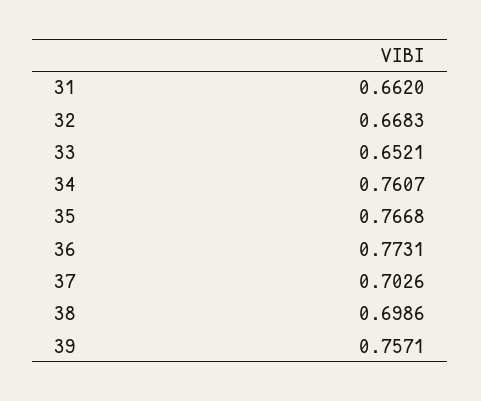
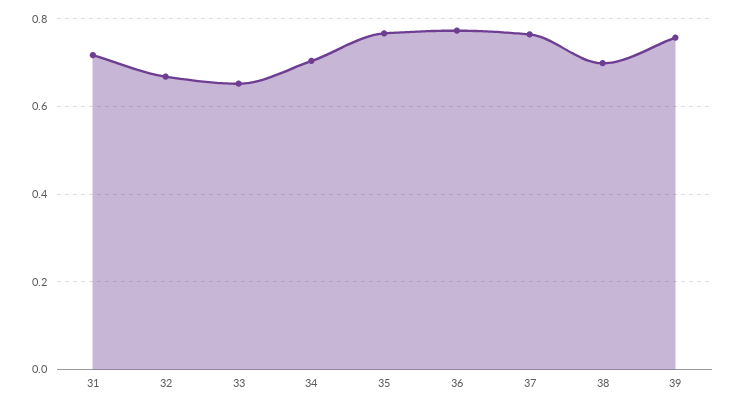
31: 0.662 -> 0.72
34: 0.7607 -> 0.7
37: 0.7026 -> 0.76

